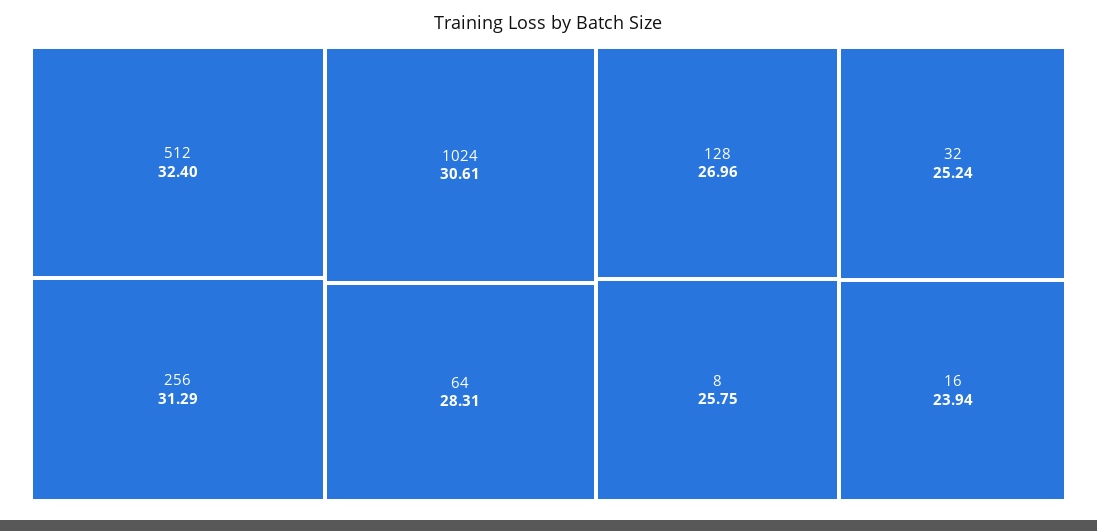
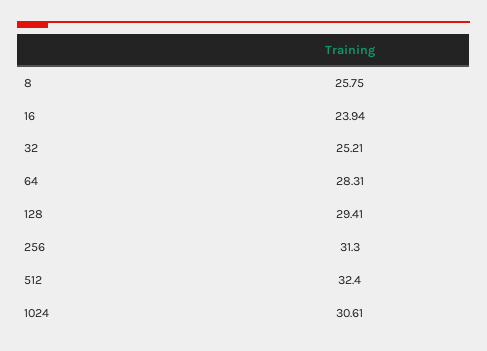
256: 31.29 -> 31.3
128: 26.96 -> 29.41
32: 25.24 -> 25.21

